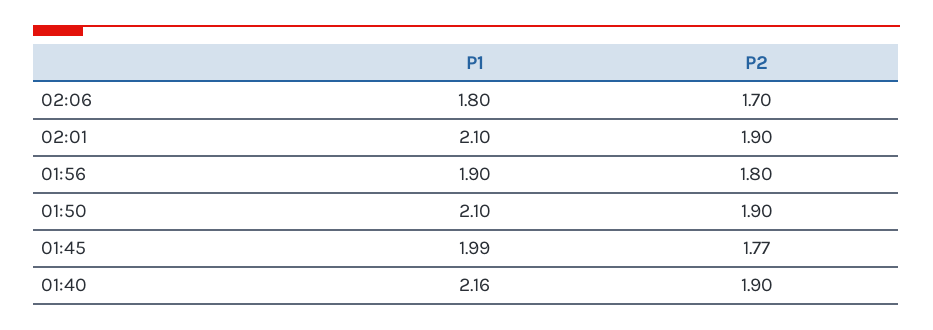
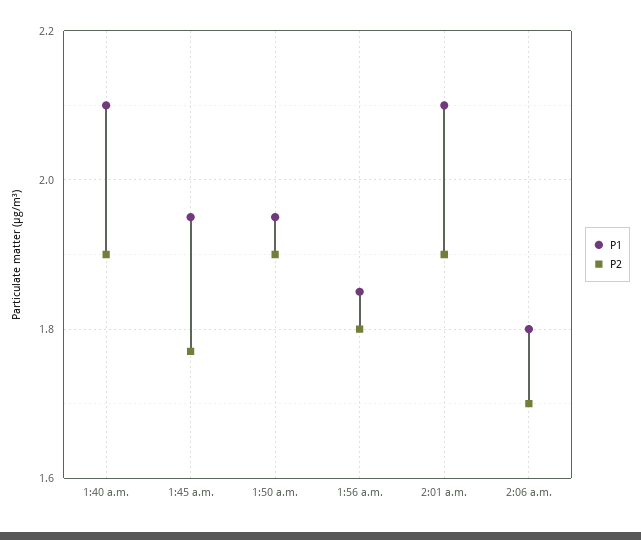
P1, 01:56: 1.9 -> 1.85
P1, 01:50: 2.1 -> 1.95
P1, 01:45: 1.99 -> 1.95
P1, 01:40: 2.16 -> 2.1

